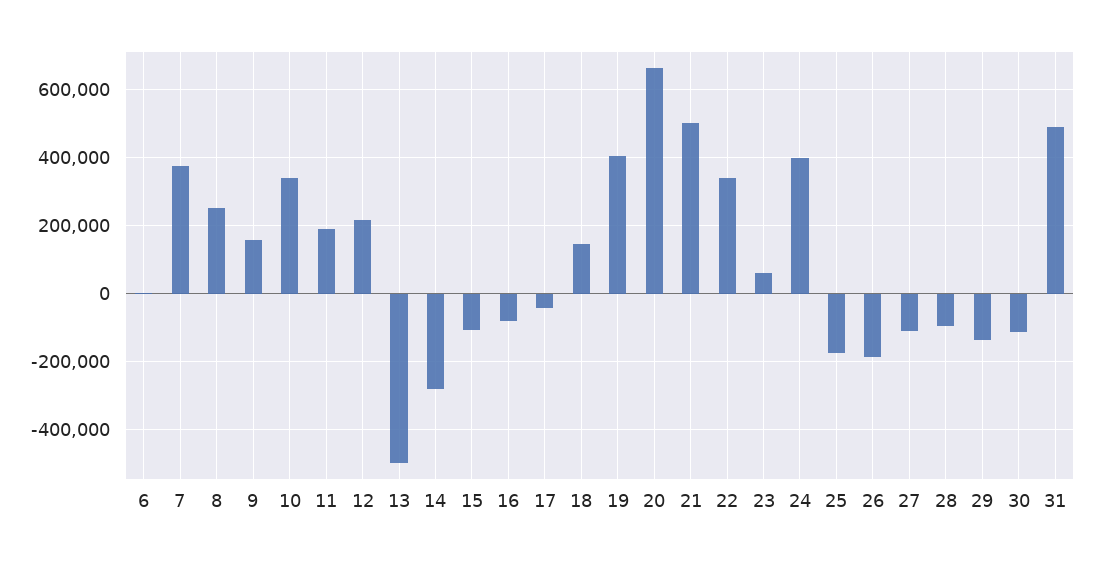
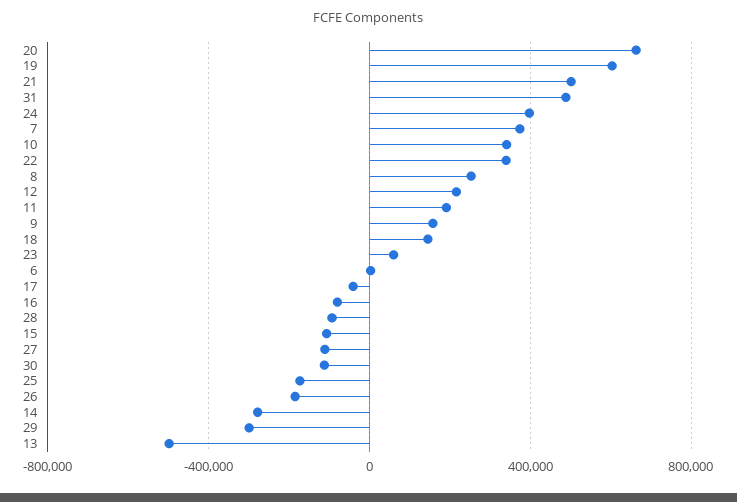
19: 400000 -> 600000
29: -140000 -> -300000

